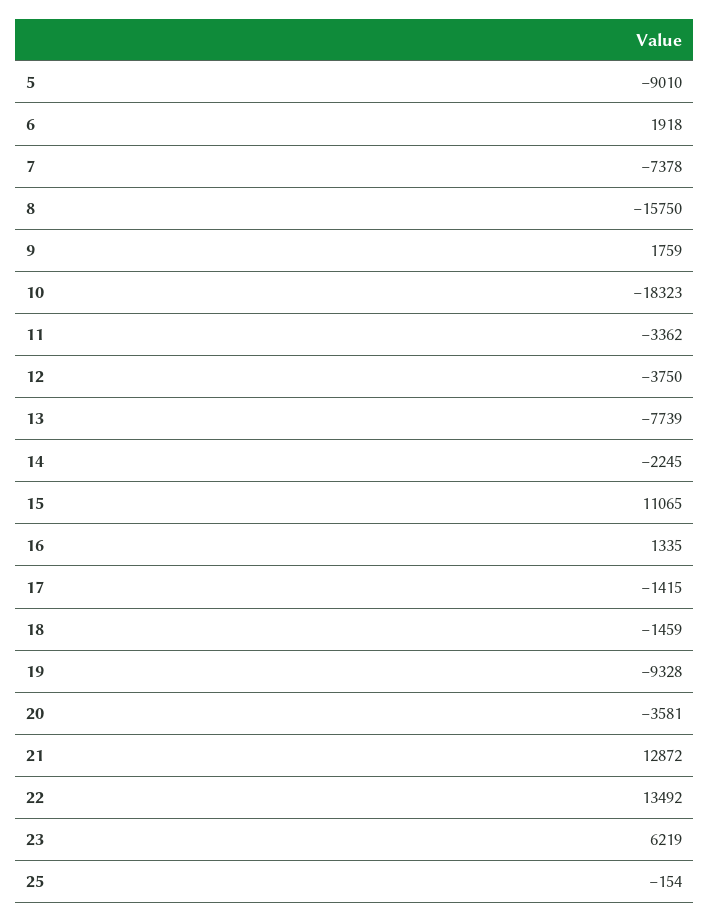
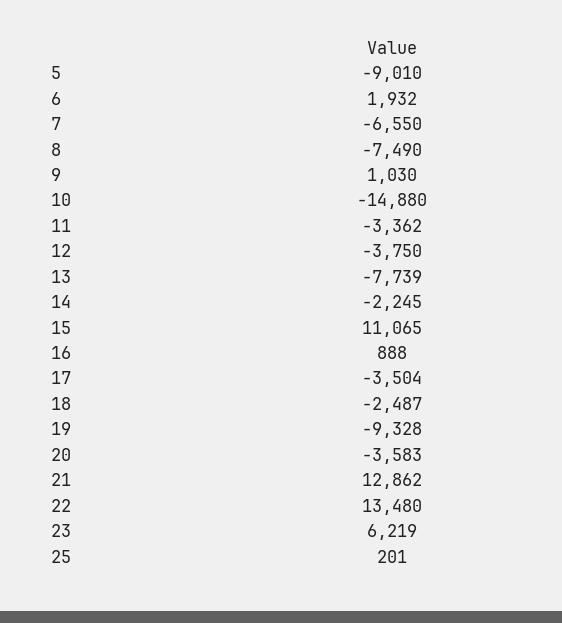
6: 1918 -> 1932
7: -7378 -> -6550
8: -15750 -> -7490
9: 1759 -> 1030
10: -18323 -> -14880
16: 1335 -> 888
17: -1415 -> -3504
18: -1459 -> -2487
20: -3581 -> -3583
21: 12872 -> 12862
22: 13492 -> 13480
25: -154 -> 201

